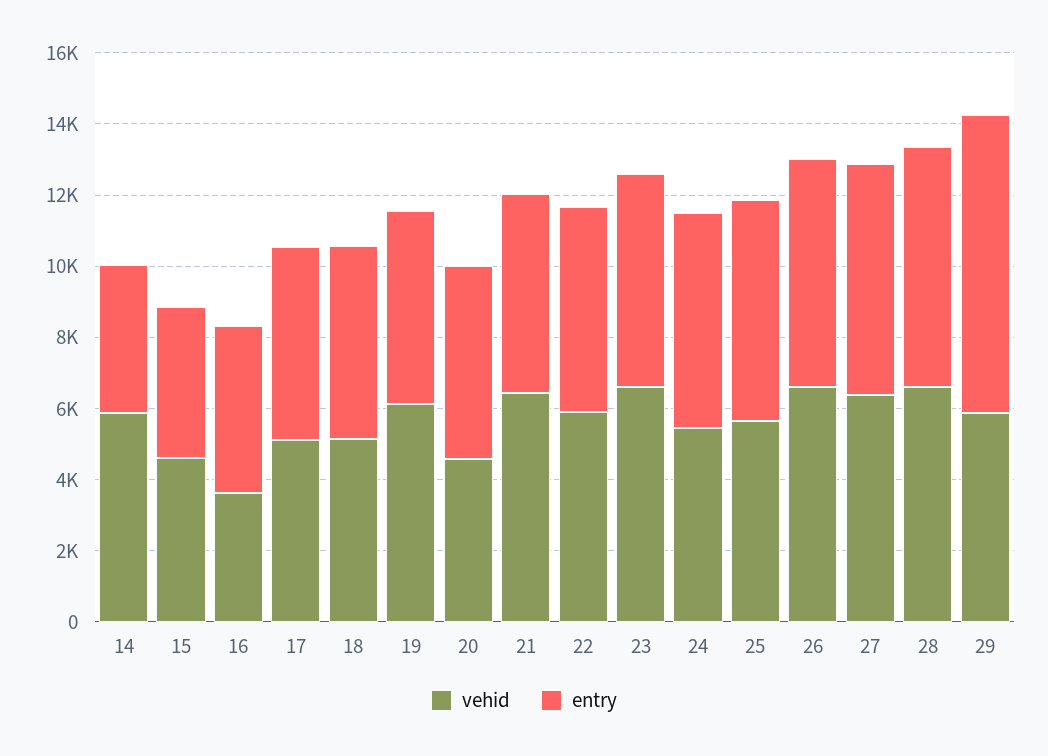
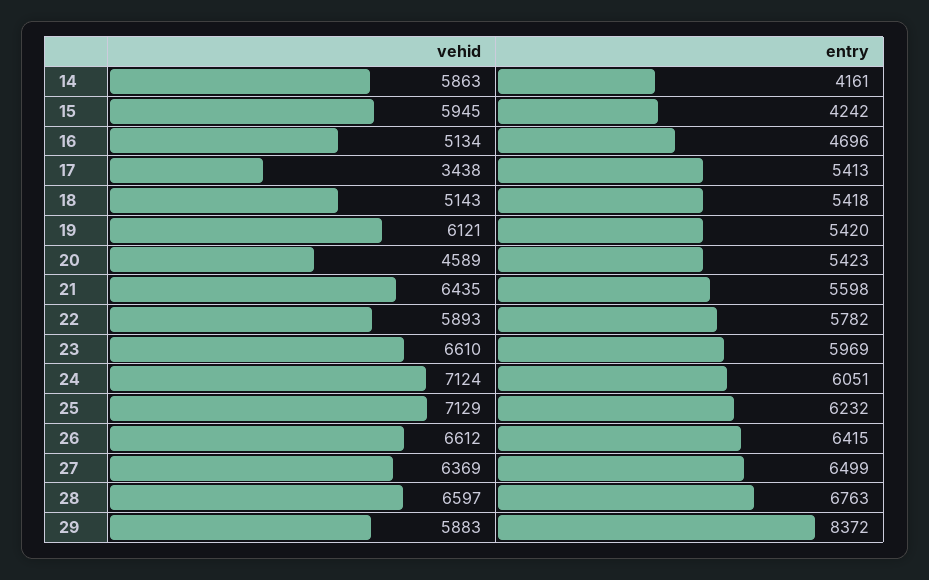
vehid, 15: 4500 -> 5945
vehid, 16: 3500 -> 5134
vehid, 17: 5000 -> 3438
vehid, 24: 5500 -> 7124
vehid, 25: 5500 -> 7129

